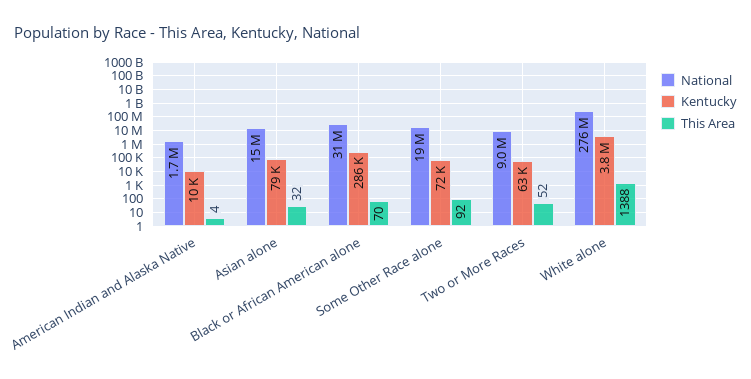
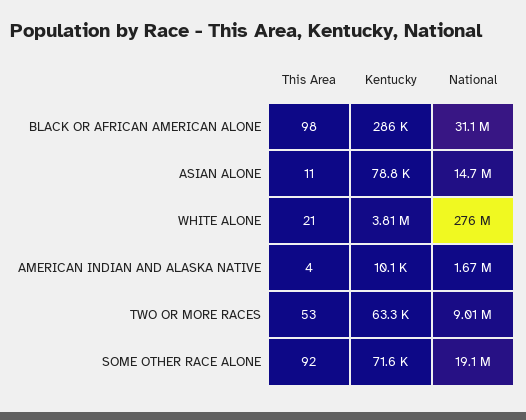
This Area, Asian alone: 32 -> 11
This Area, Black or African American alone: 70 -> 98
This Area, Two or More Races: 52 -> 53
This Area, White alone: 1388 -> 21

